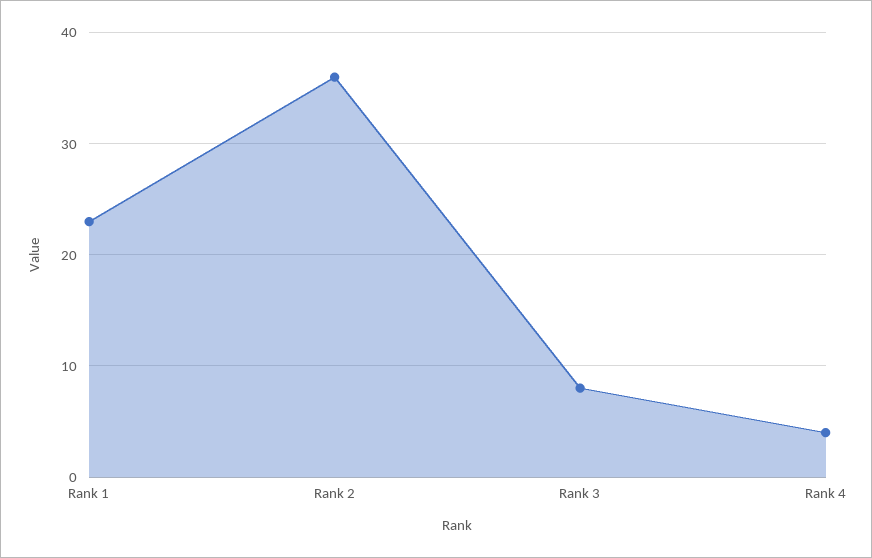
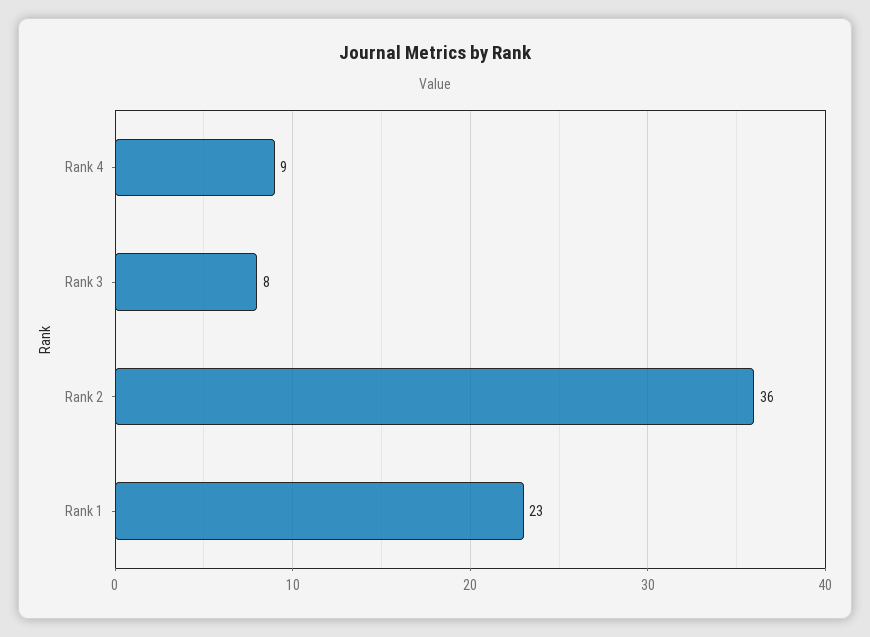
Rank 4: 4 -> 9

